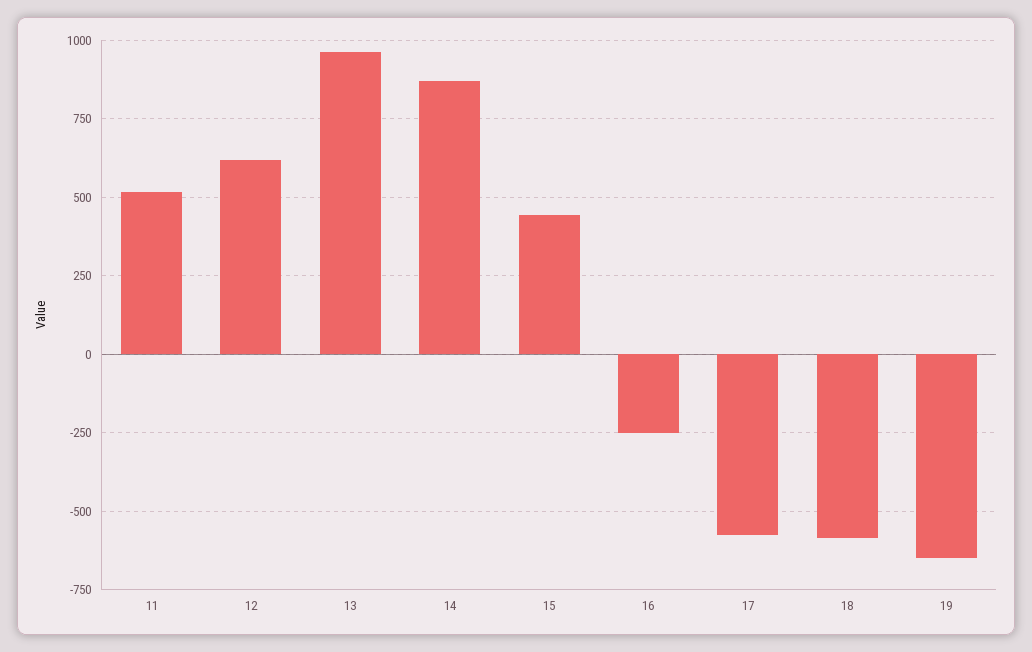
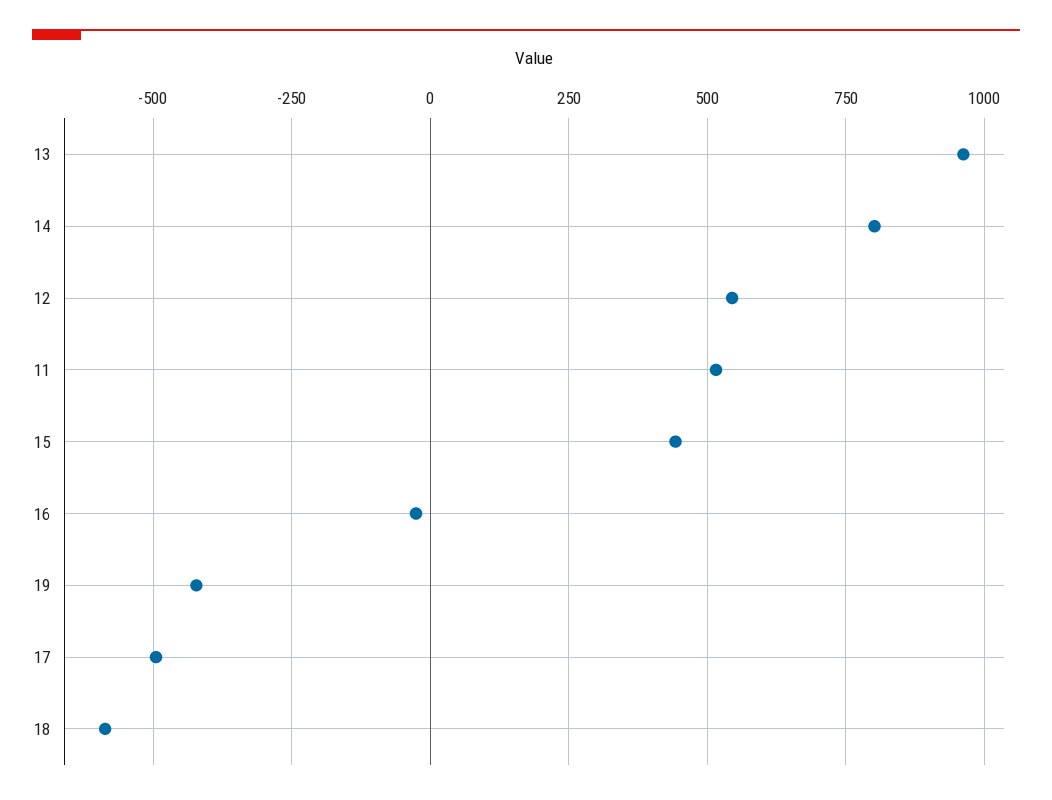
12: 625 -> 550
14: 875 -> 800
16: -250 -> -25
17: -575 -> -500
19: -650 -> -425

